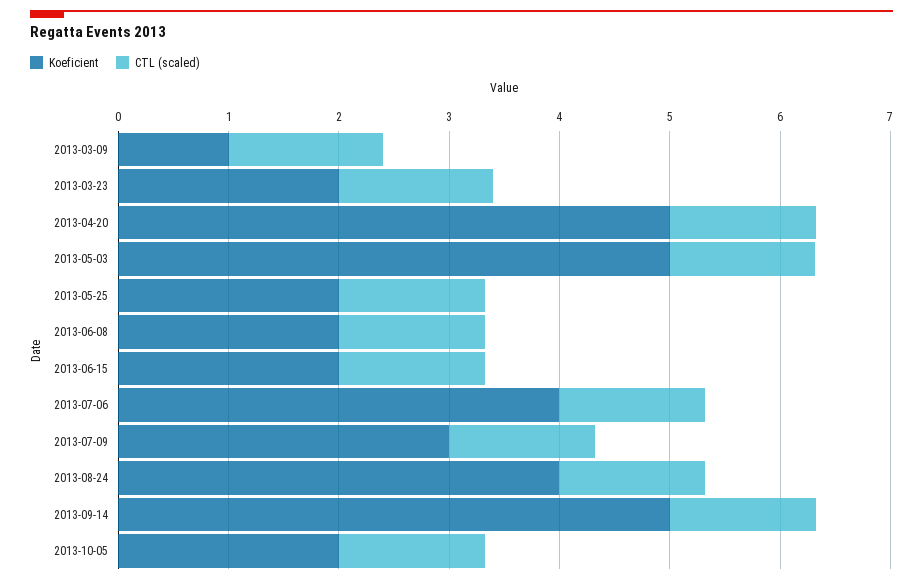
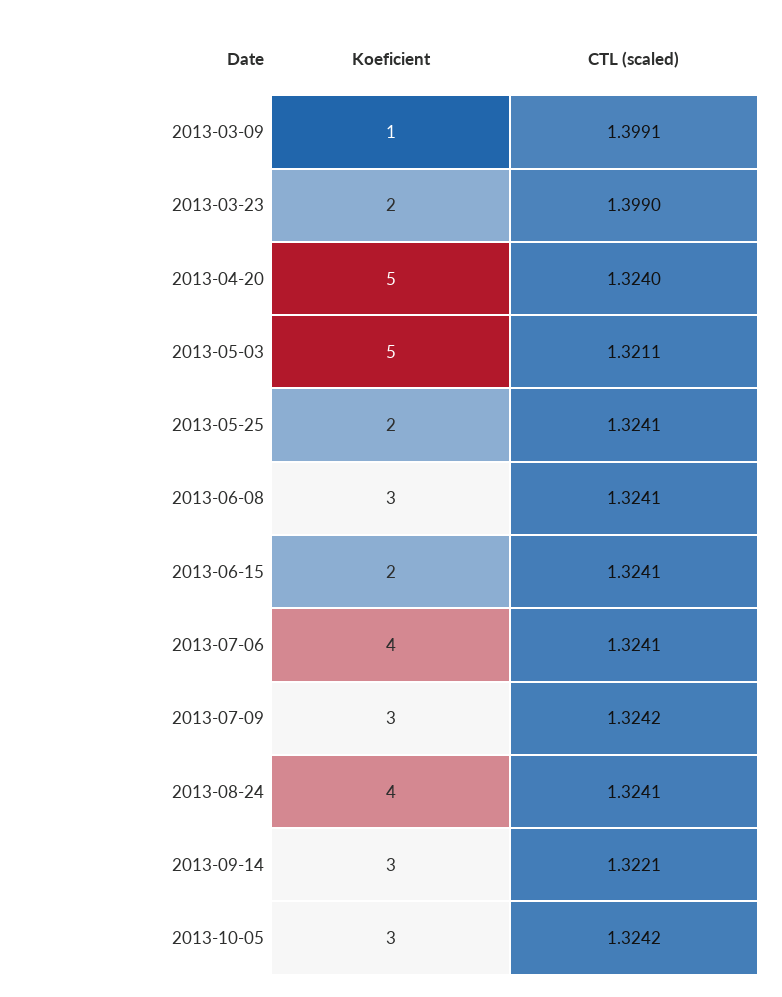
Koeficient, 2013-06-08: 2 -> 3
Koeficient, 2013-09-14: 5 -> 3
Koeficient, 2013-10-05: 2 -> 3

